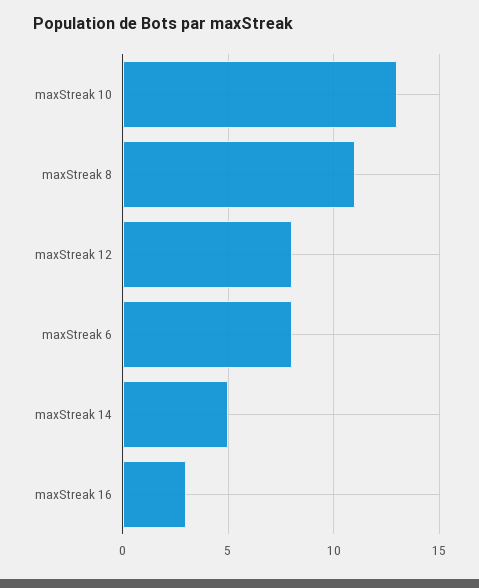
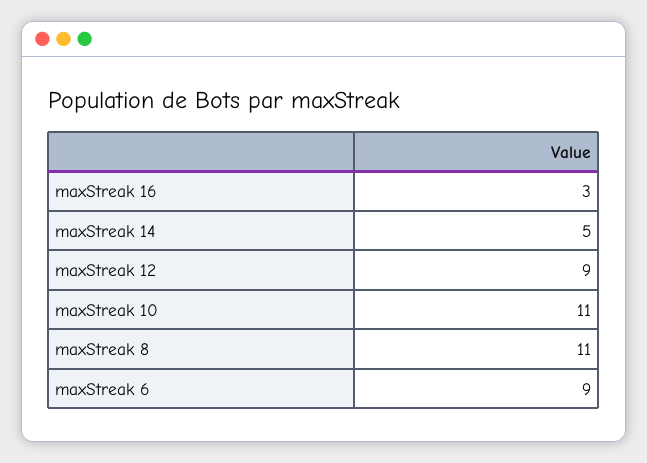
maxStreak 10: 13 -> 11
maxStreak 12: 8 -> 9
maxStreak 6: 8 -> 9

